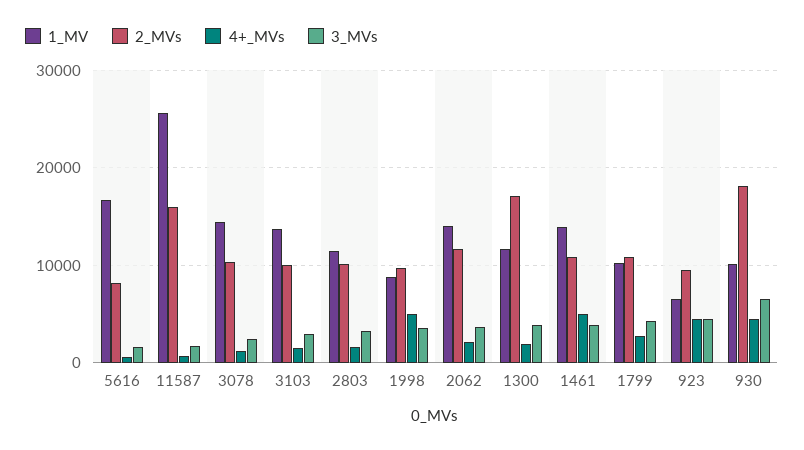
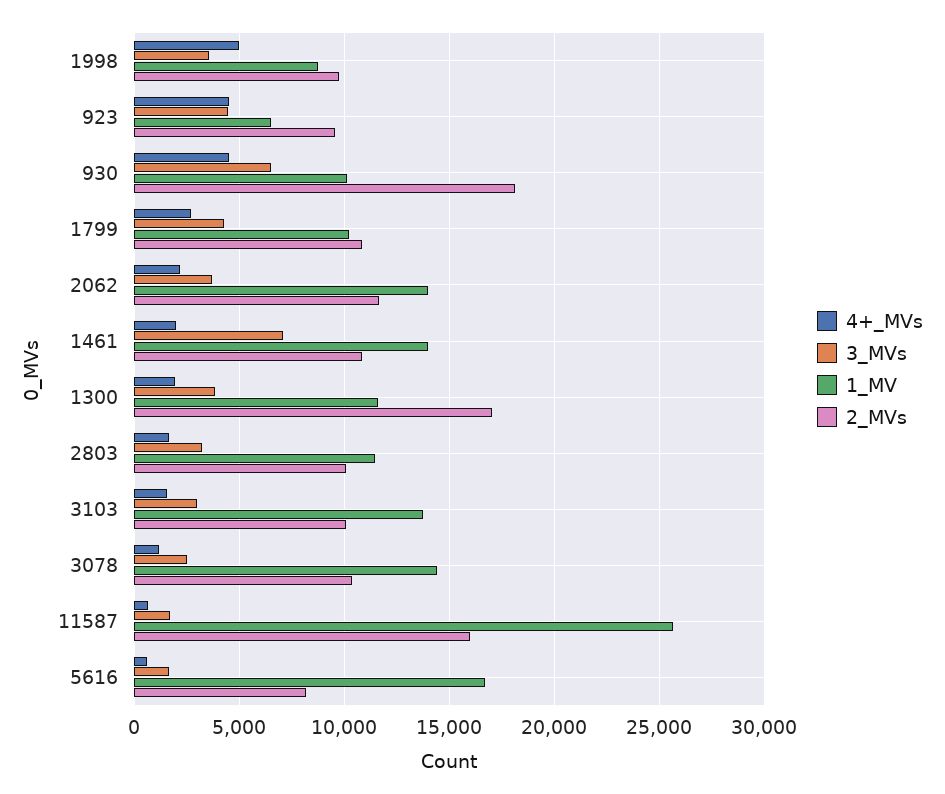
4+_MVs, 1461: 5000 -> 2000
3_MVs, 1461: 4000 -> 7000

